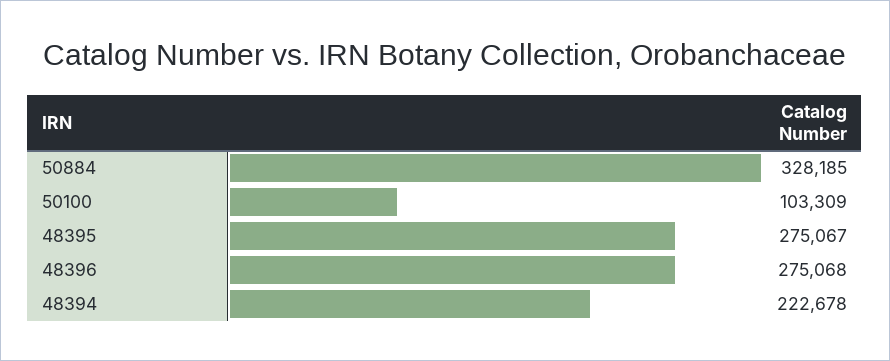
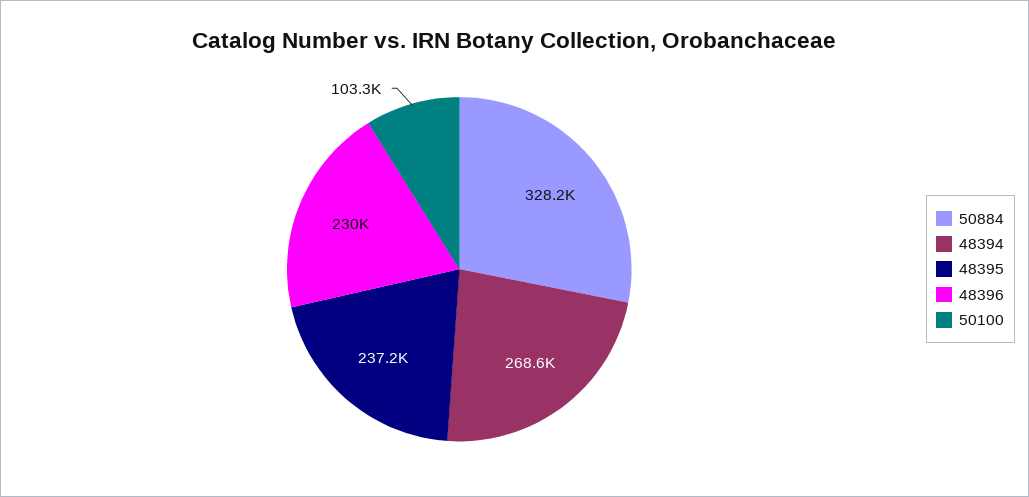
48395: 275067 -> 237200
48396: 275068 -> 230000
48394: 222678 -> 268600

